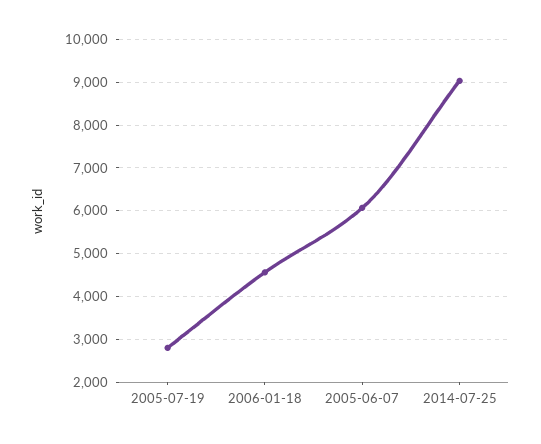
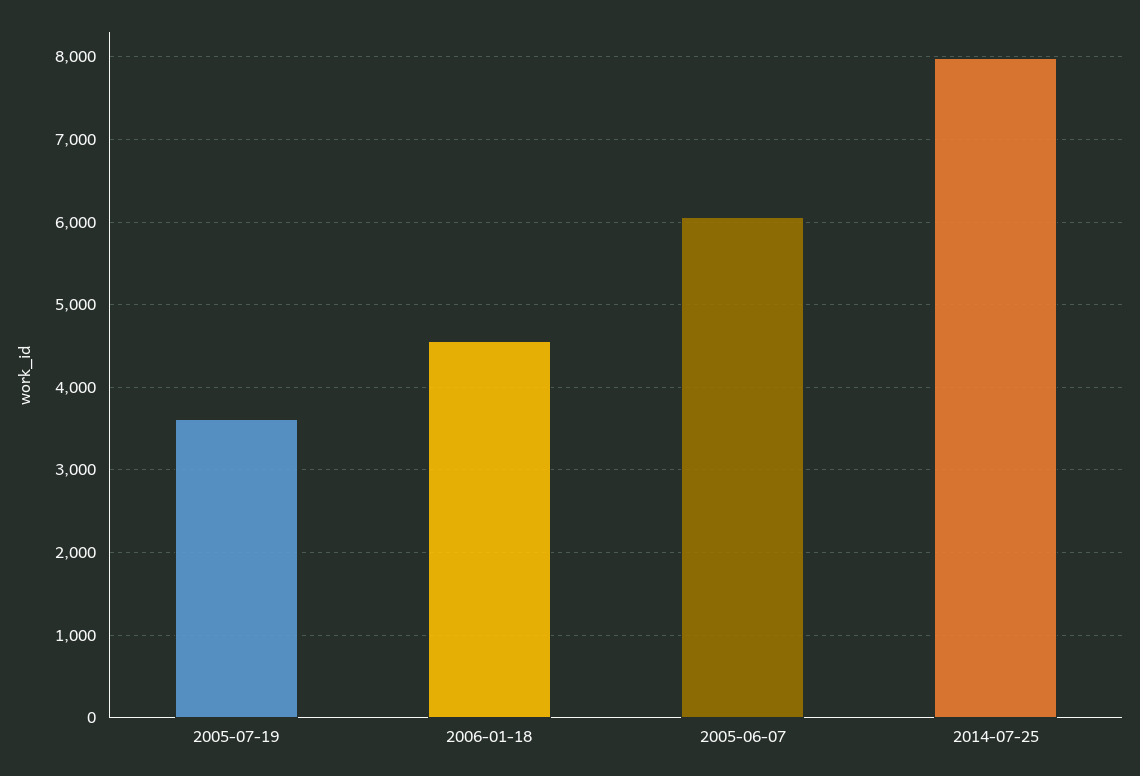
2005-07-19: 2800 -> 3600
2014-07-25: 9000 -> 8000

